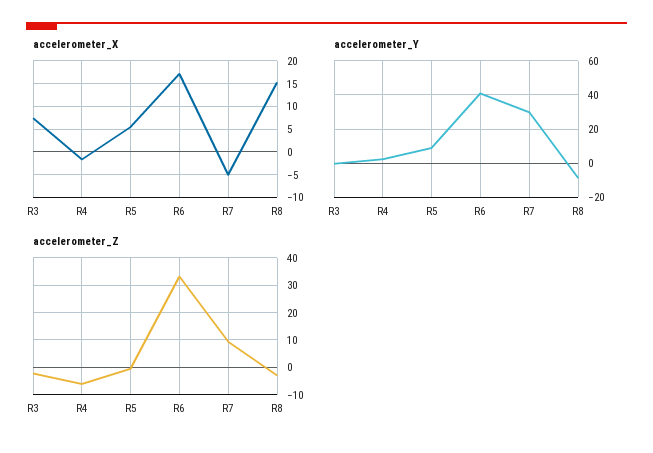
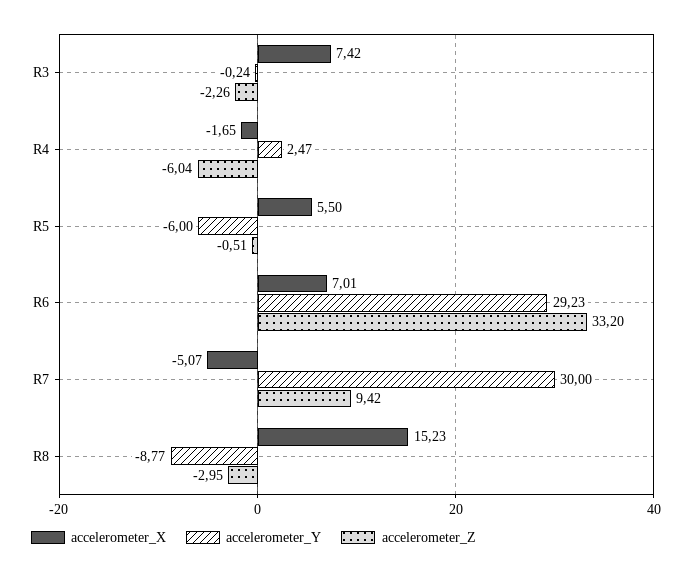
accelerometer_X, R6: 17.5 -> 7.01
accelerometer_Y, R5: 10 -> -6
accelerometer_Y, R6: 40 -> 29.23

